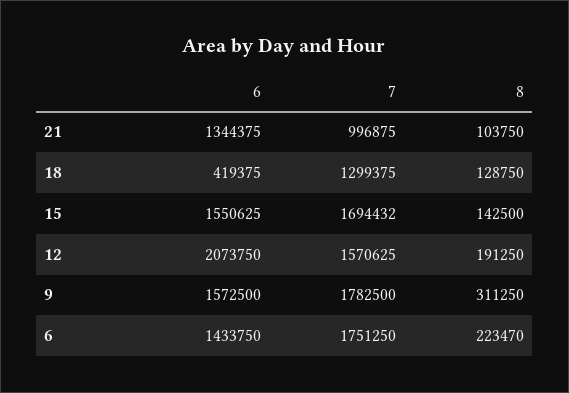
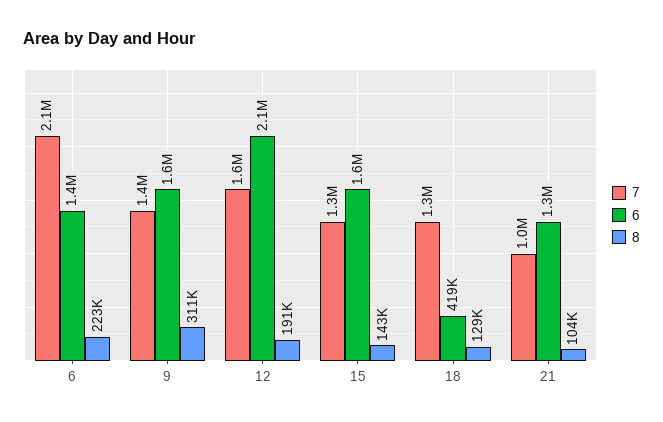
7, 15: 1694432 -> 1300000
7, 9: 1782500 -> 1400000
7, 6: 1751250 -> 2100000

